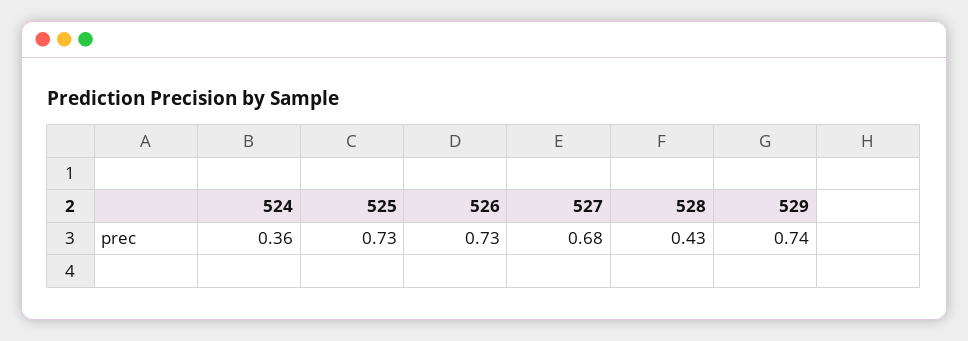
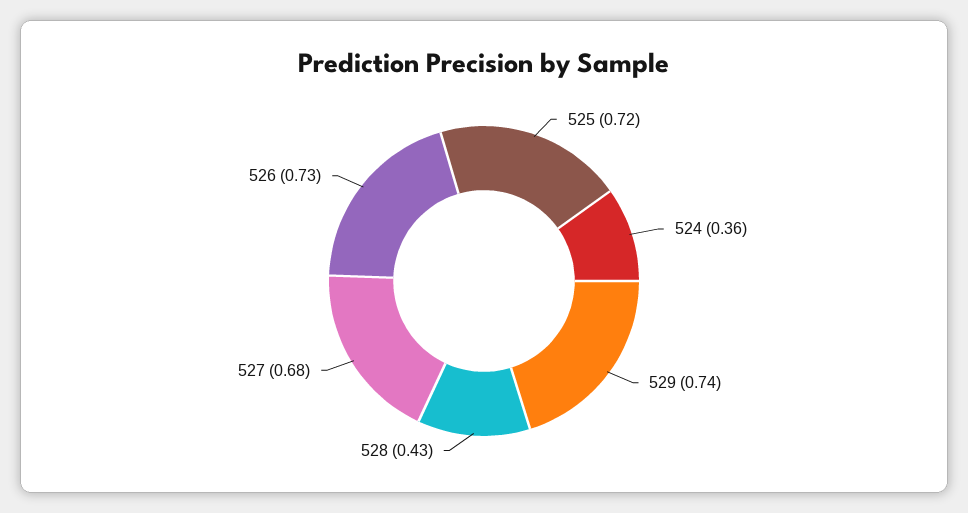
525: 0.73 -> 0.72

